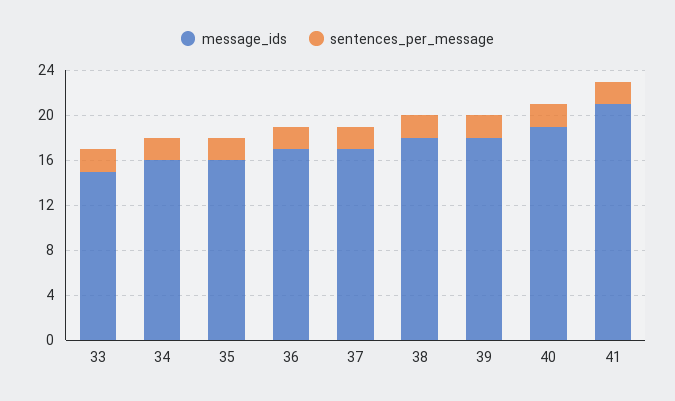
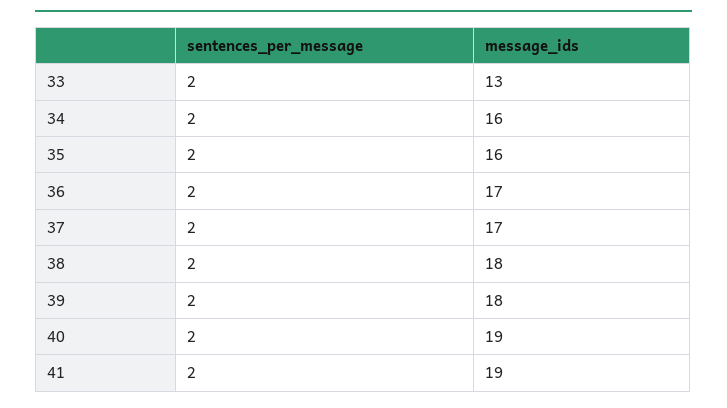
message_ids, 33: 15 -> 13
message_ids, 41: 21 -> 19

